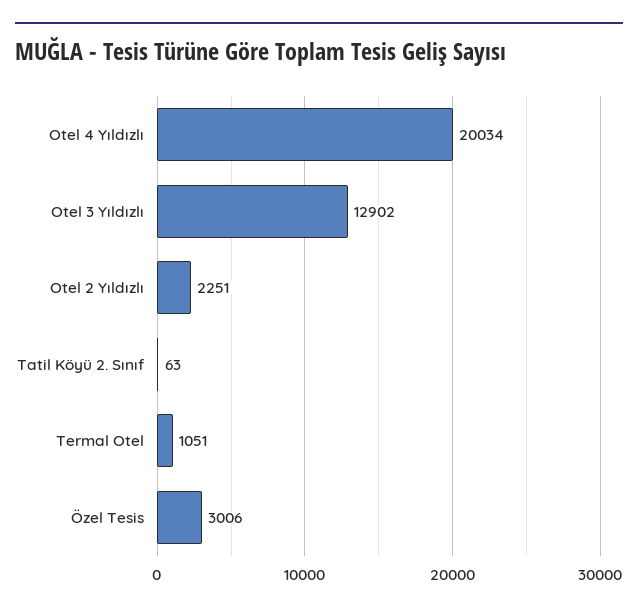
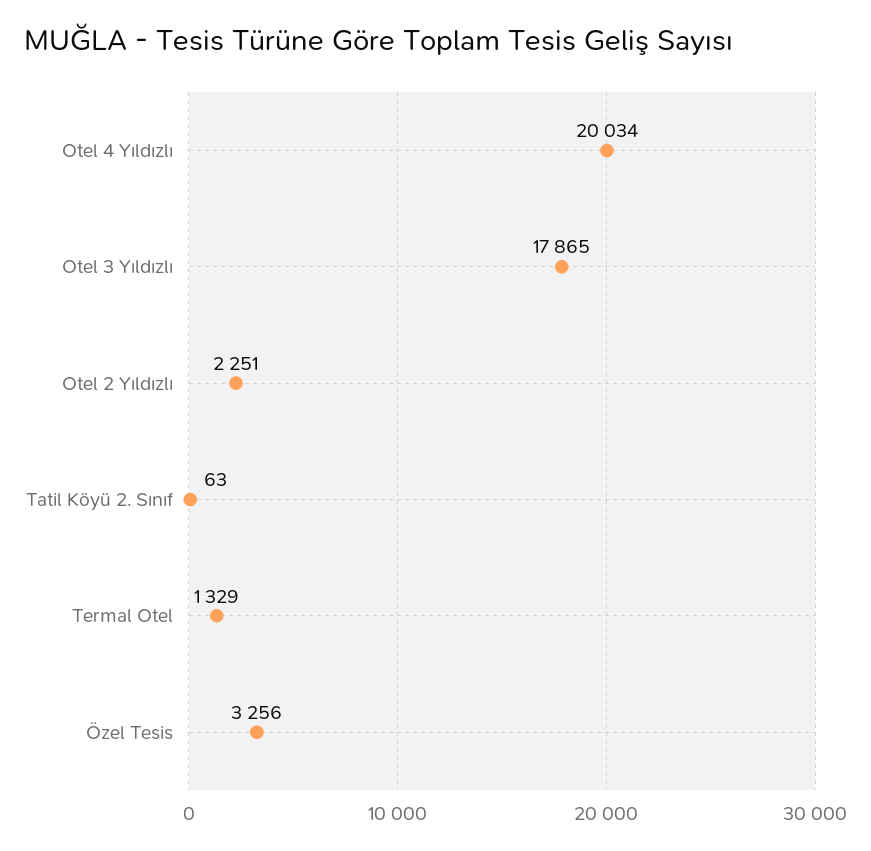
Otel 3 Yıldızlı: 12902 -> 17865
Termal Otel: 1051 -> 1329
Özel Tesis: 3006 -> 3256

